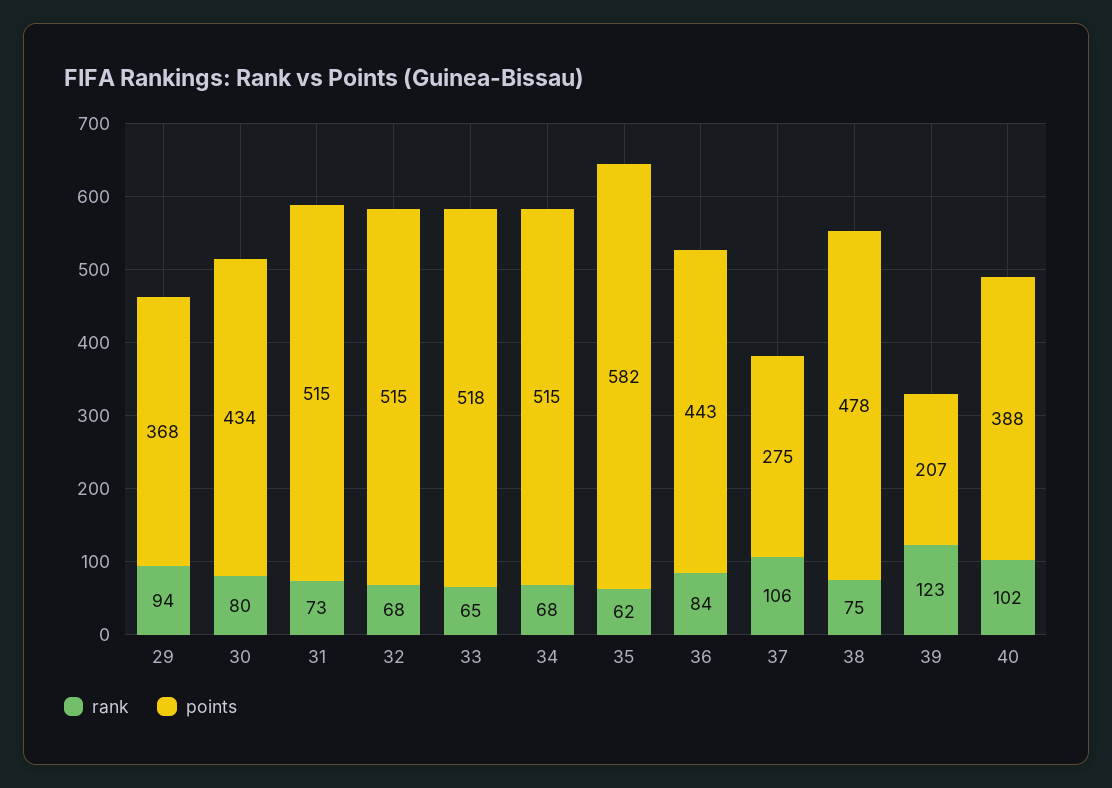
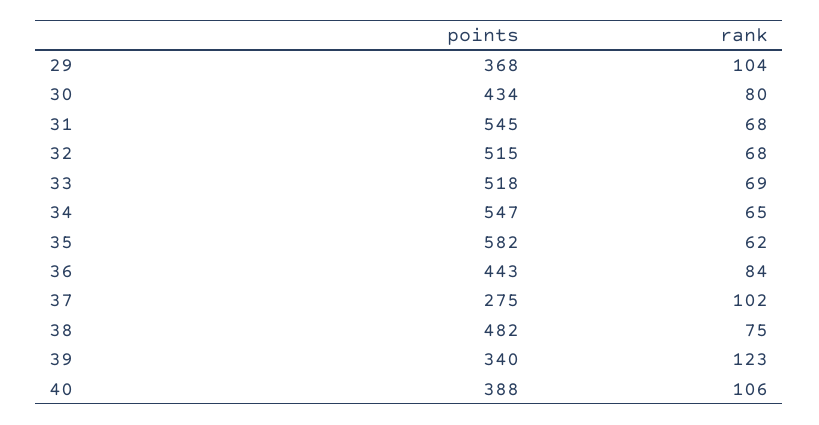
rank, 29: 94 -> 104
rank, 31: 73 -> 68
points, 31: 515 -> 545
rank, 33: 65 -> 69
rank, 34: 68 -> 65
points, 34: 515 -> 547
rank, 37: 106 -> 102
points, 38: 478 -> 482
points, 39: 207 -> 340
rank, 40: 102 -> 106

